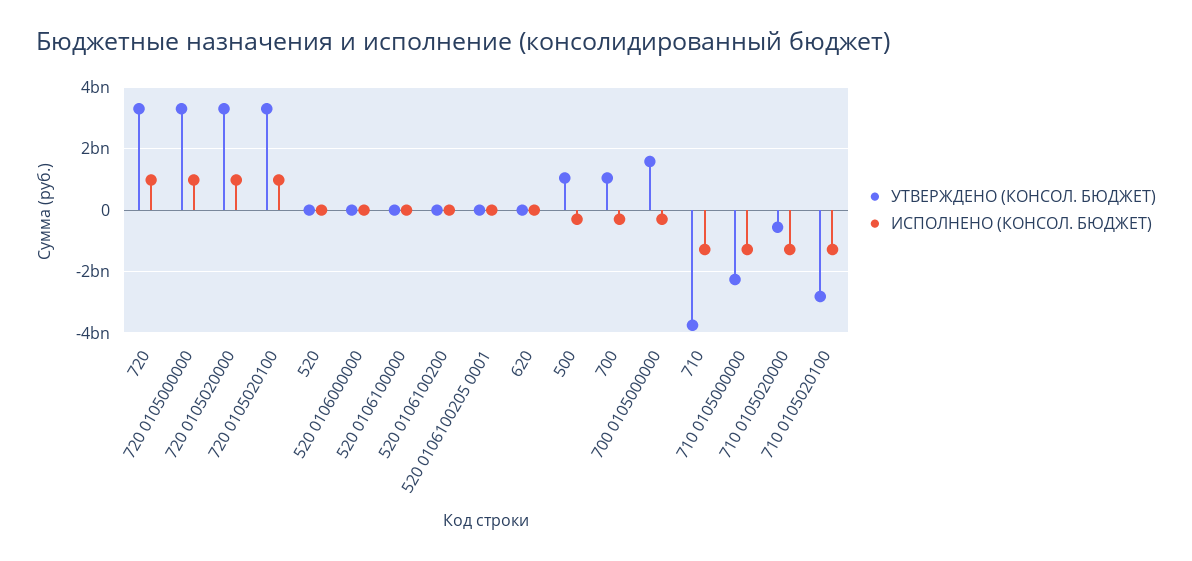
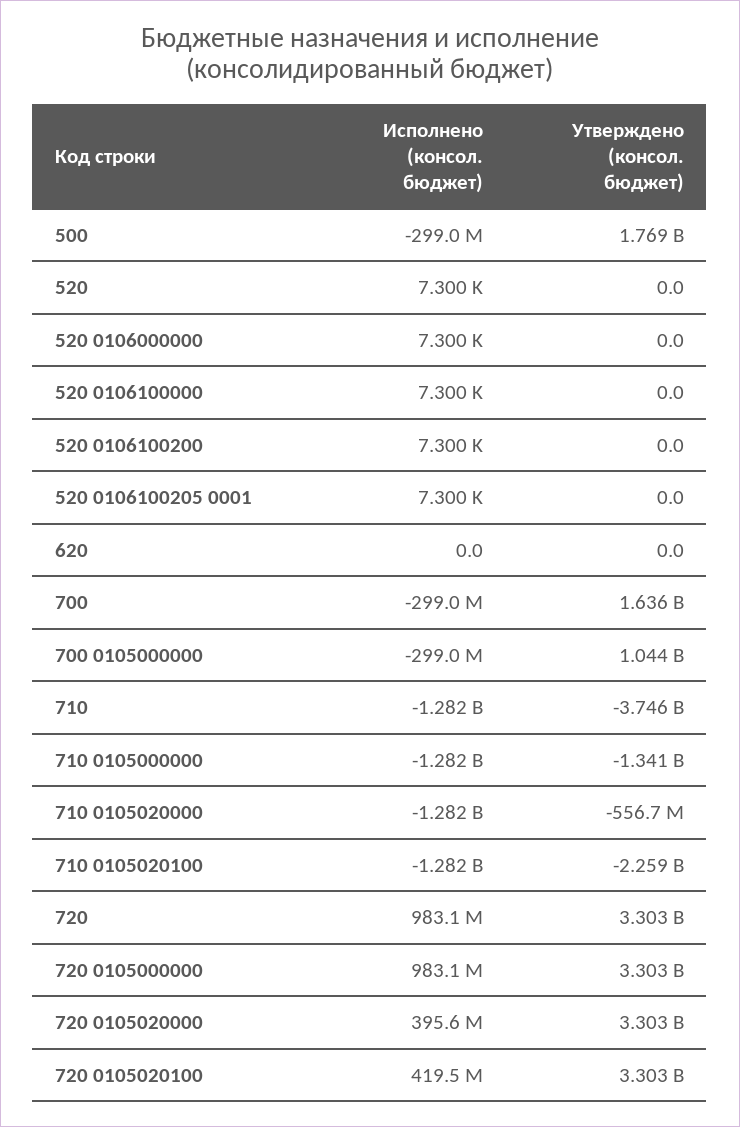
ИСПОЛНЕНО (КОНСОЛ. БЮДЖЕТ), 720 0105020000: 1000000000 -> 395600000
ИСПОЛНЕНО (КОНСОЛ. БЮДЖЕТ), 720 0105020100: 1000000000 -> 419500000
УТВЕРЖДЕНО (КОНСОЛ. БЮДЖЕТ), 500: 1000000000 -> 1769000000
УТВЕРЖДЕНО (КОНСОЛ. БЮДЖЕТ), 700: 1000000000 -> 1636000000
УТВЕРЖДЕНО (КОНСОЛ. БЮДЖЕТ), 700 0105000000: 1600000000 -> 1044000000
УТВЕРЖДЕНО (КОНСОЛ. БЮДЖЕТ), 710 0105000000: -2200000000 -> -1341000000
УТВЕРЖДЕНО (КОНСОЛ. БЮДЖЕТ), 710 0105020100: -2800000000 -> -2259000000

